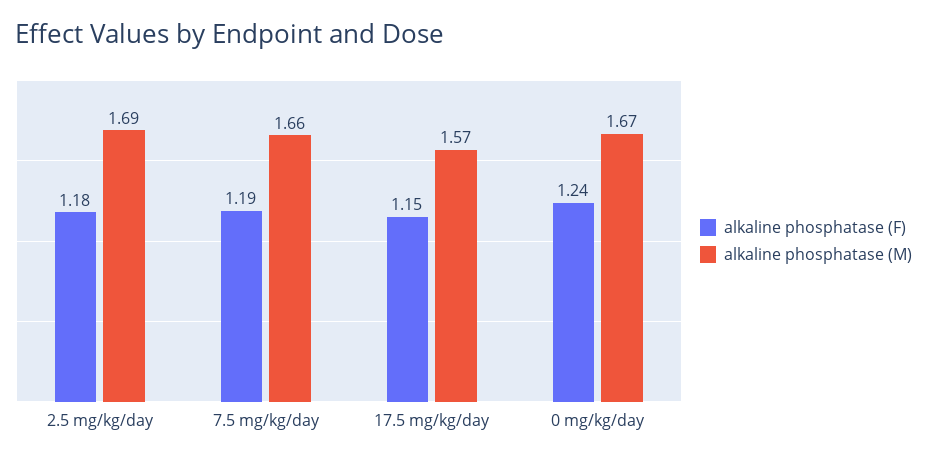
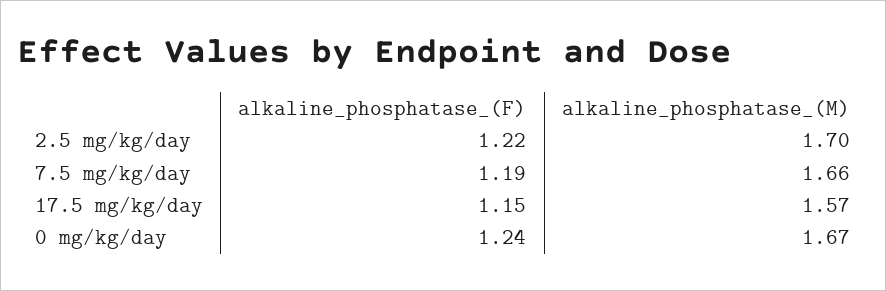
alkaline phosphatase (F), 2.5 mg/kg/day: 1.18 -> 1.22
alkaline phosphatase (M), 2.5 mg/kg/day: 1.69 -> 1.7

